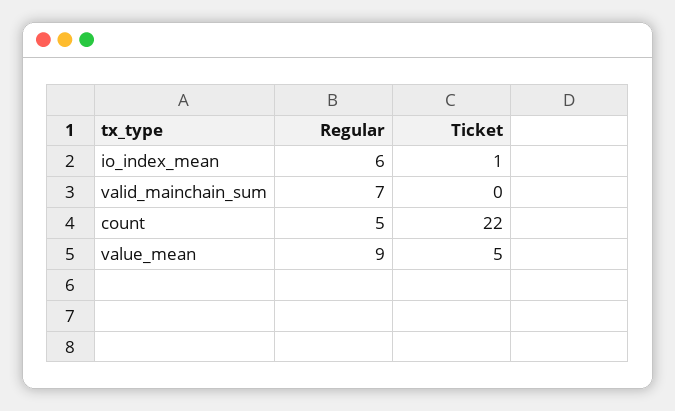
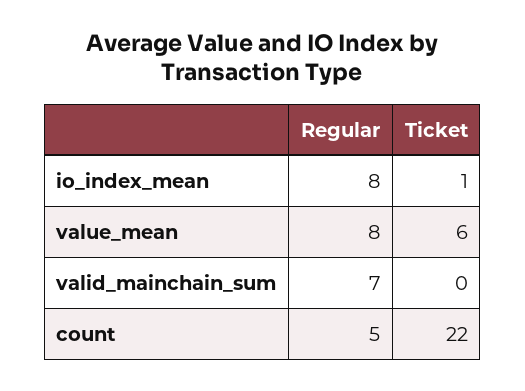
Regular, io_index_mean: 6 -> 8
Regular, value_mean: 9 -> 8
Ticket, value_mean: 5 -> 6

